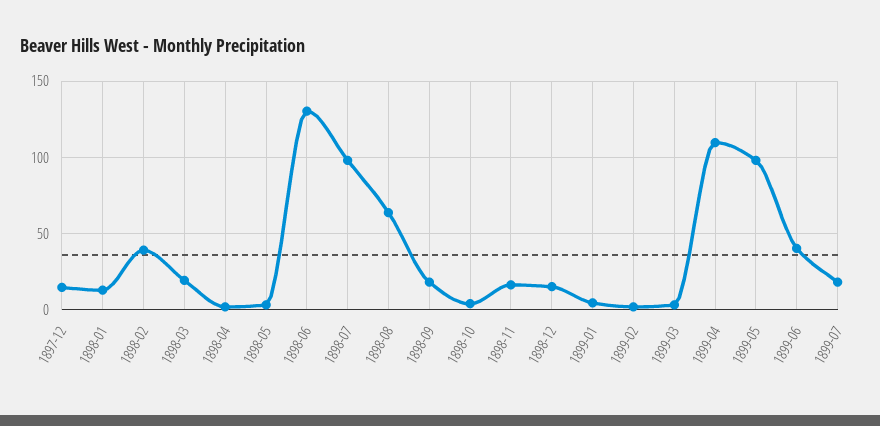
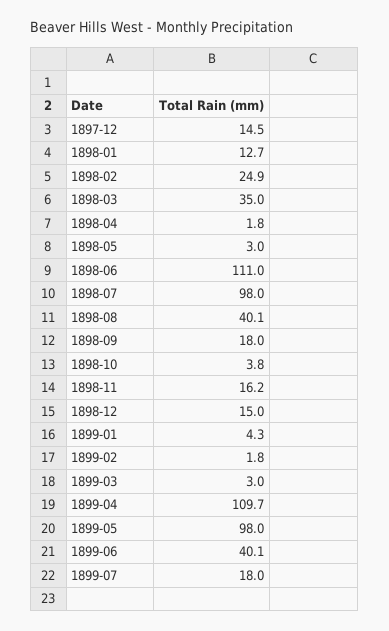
1898-02: 40 -> 24.9
1898-03: 20 -> 35
1898-06: 130 -> 111
1898-08: 65 -> 40.1

